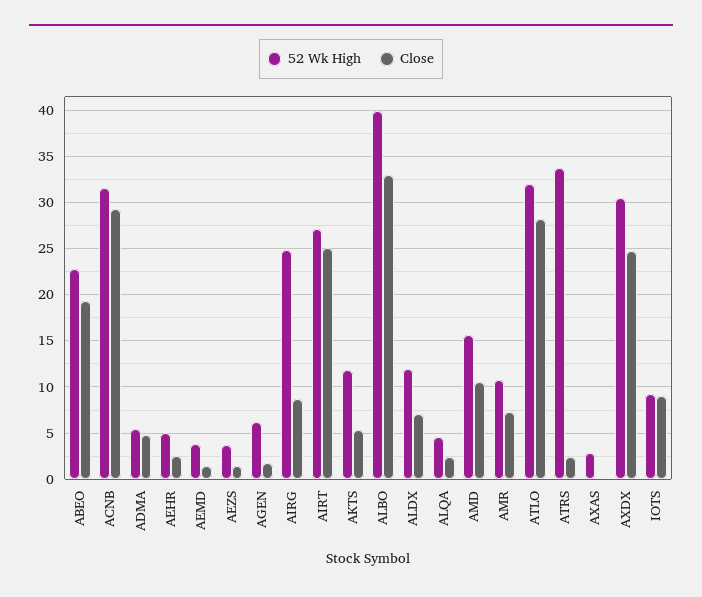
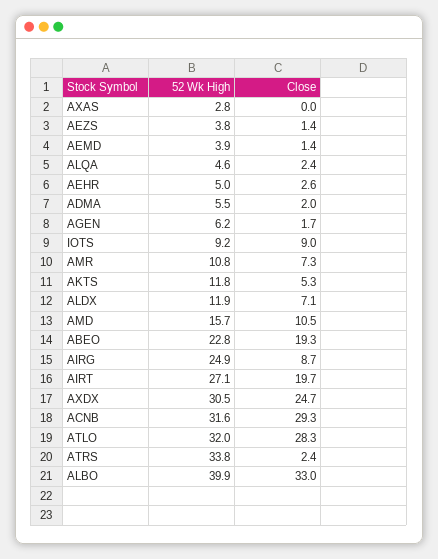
Close, ADMA: 5 -> 2
Close, AIRT: 25 -> 19.7

